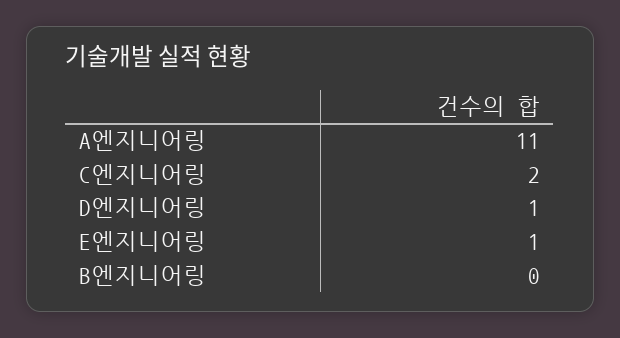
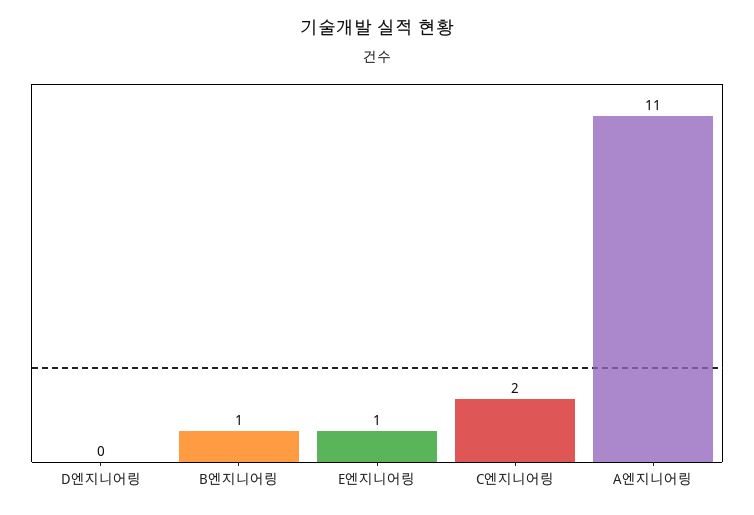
D엔지니어링: 1 -> 0
B엔지니어링: 0 -> 1

